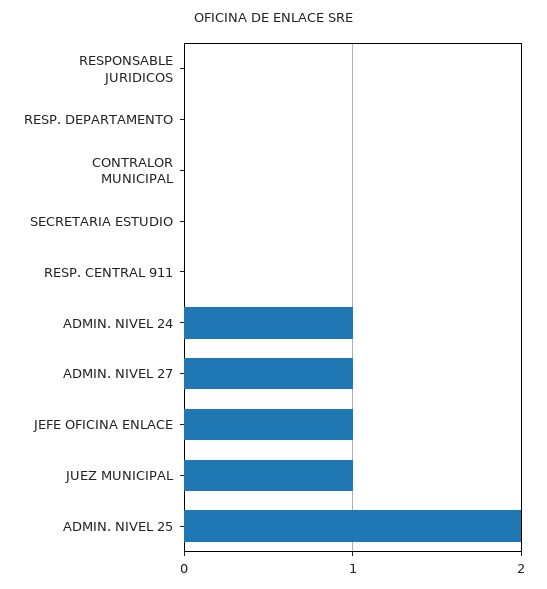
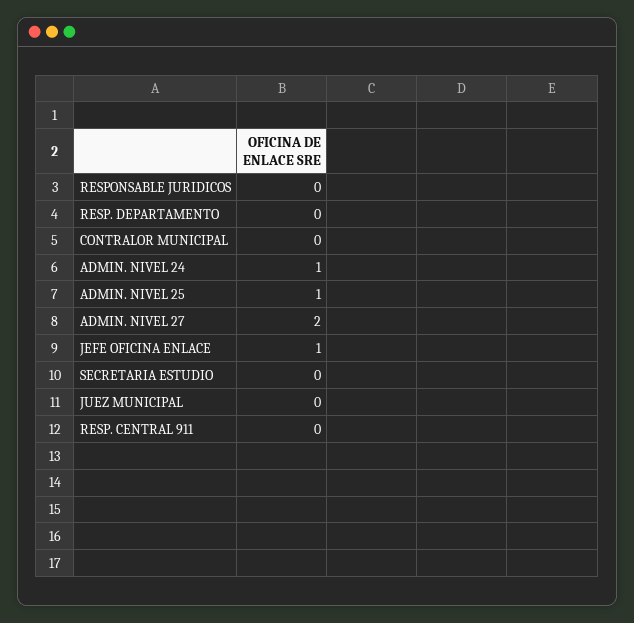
ADMIN. NIVEL 27: 1 -> 2
JUEZ MUNICIPAL: 1 -> 0
ADMIN. NIVEL 25: 2 -> 1

